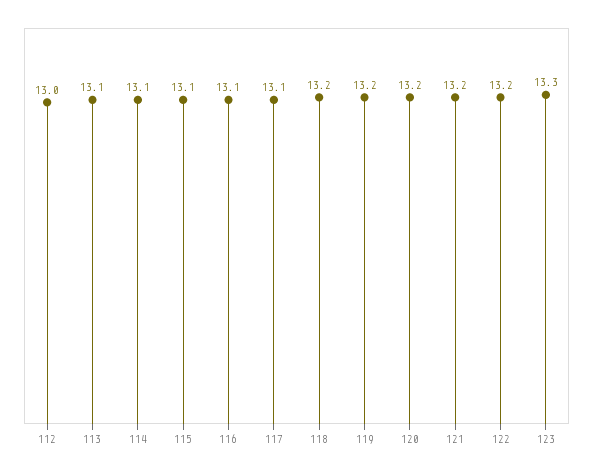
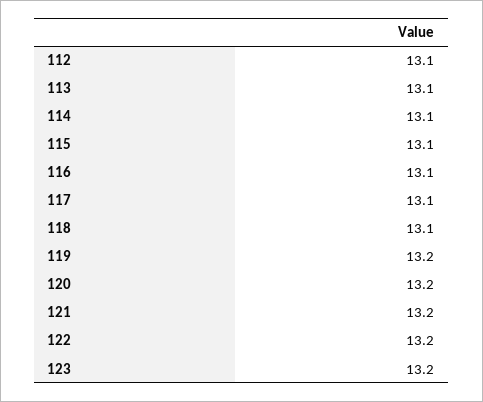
112: 13 -> 13.1
118: 13.2 -> 13.1
123: 13.3 -> 13.2

